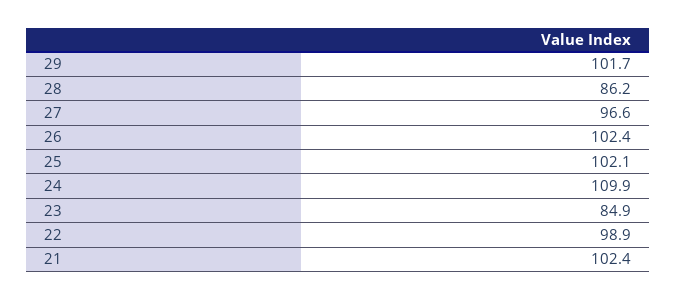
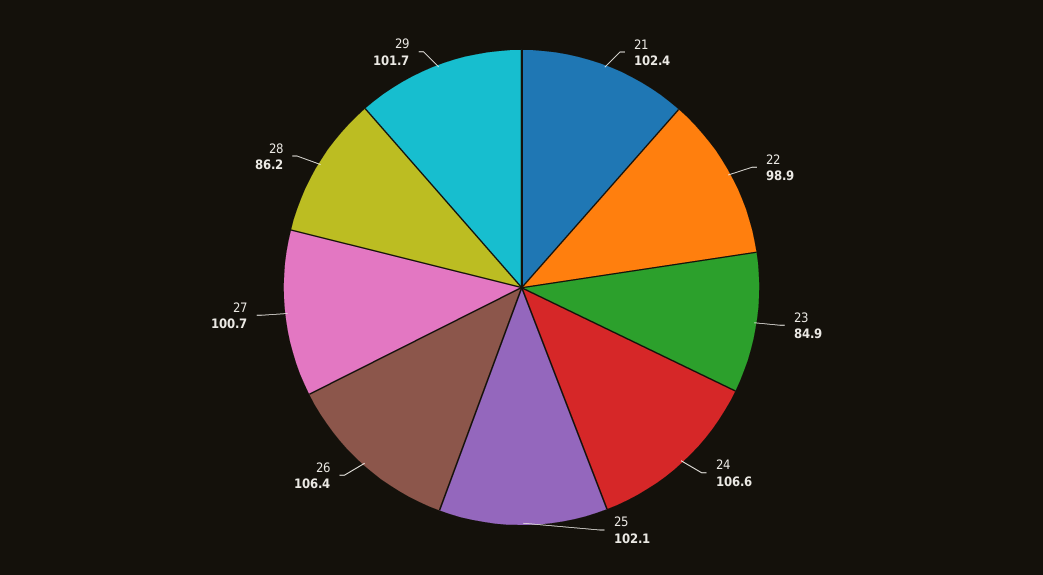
27: 96.6 -> 100.7
26: 102.4 -> 106.4
24: 109.9 -> 106.6

